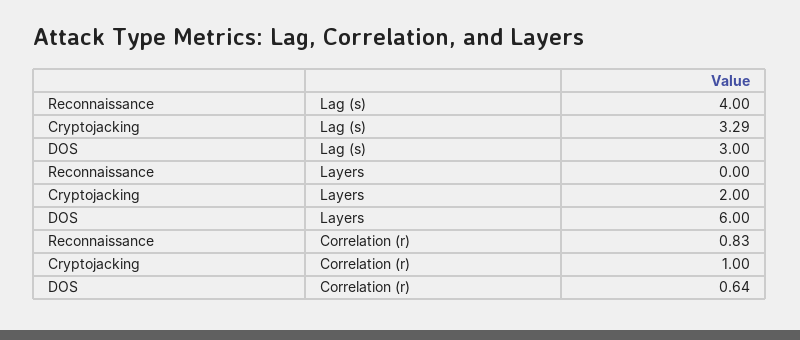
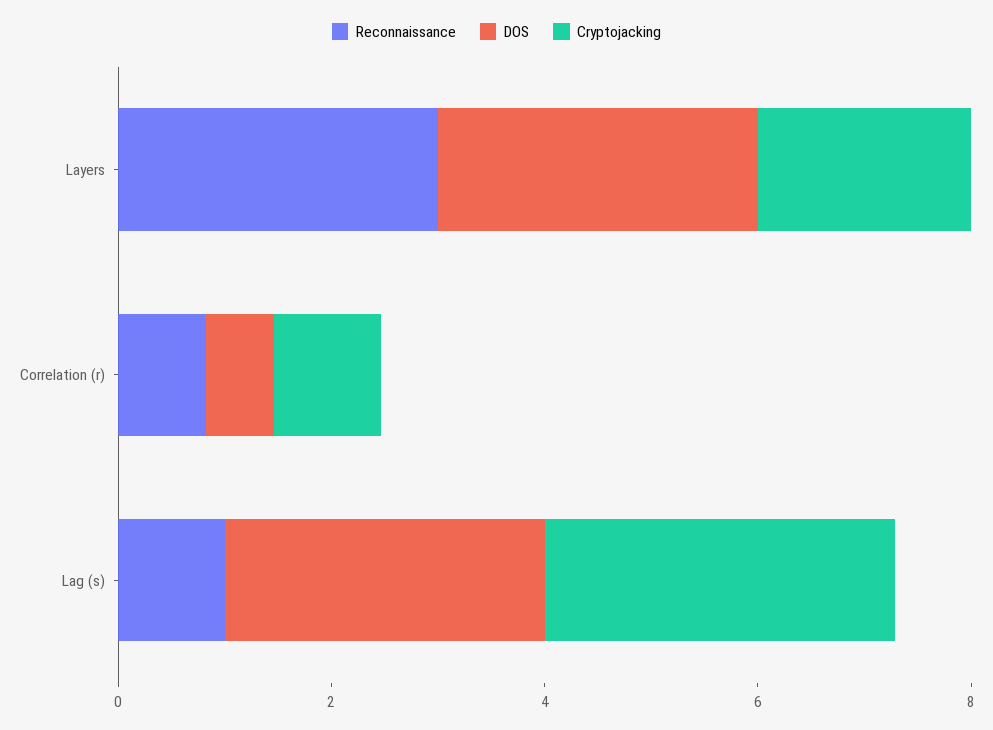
Reconnaissance, Lag (s): 4 -> 1
Reconnaissance, Layers: 0 -> 3
DOS, Layers: 6 -> 3

